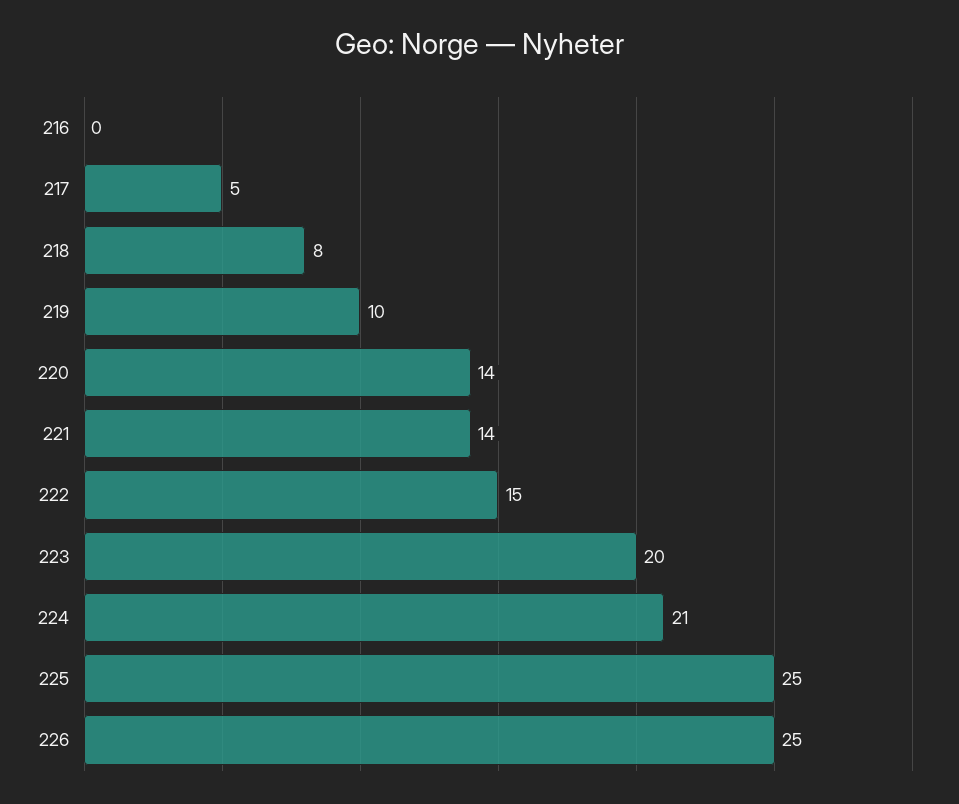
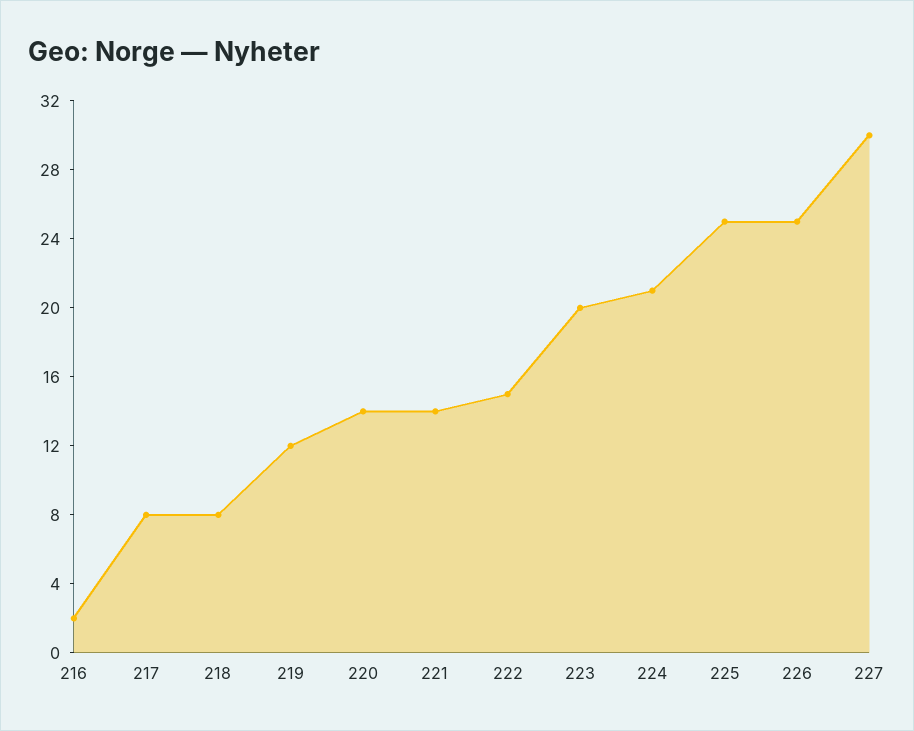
216: 0 -> 2
217: 5 -> 8
219: 10 -> 12
227: none -> 30

